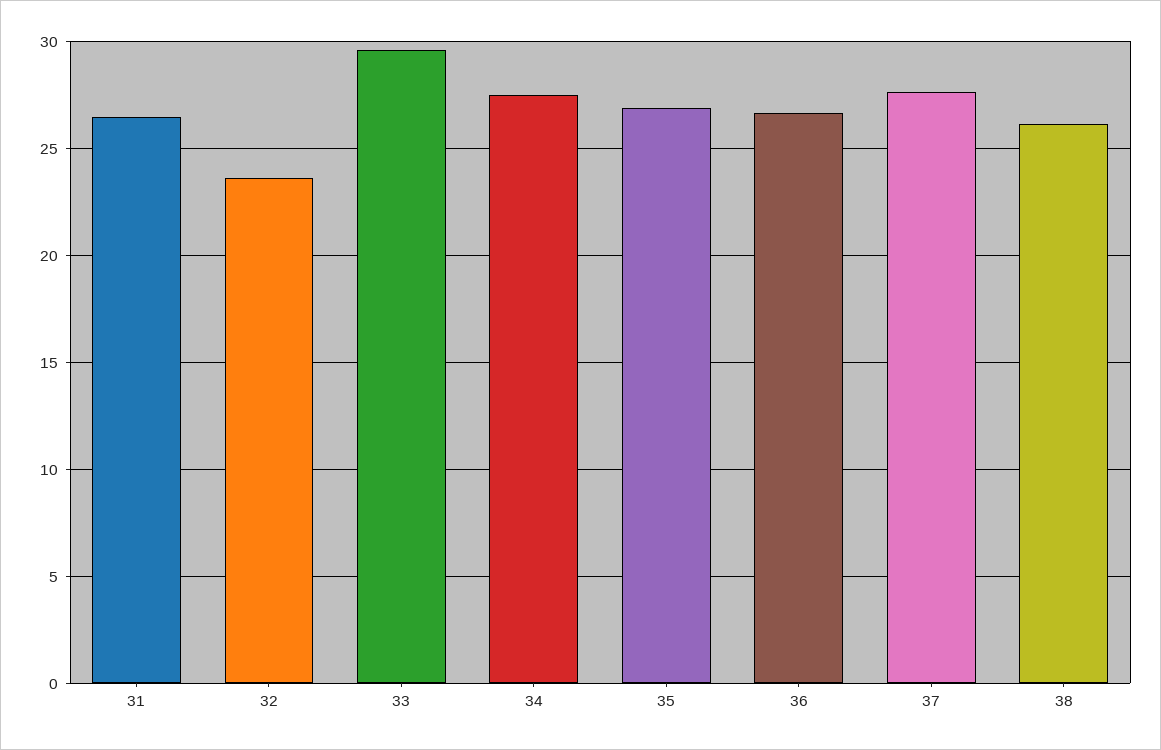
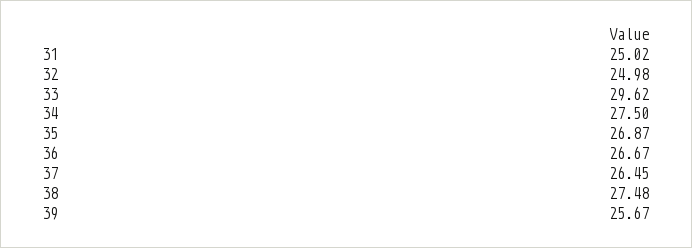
31: 26.5 -> 25.02
32: 23.5 -> 24.98
37: 27.5 -> 26.45
38: 26 -> 27.48
39: none -> 25.67

